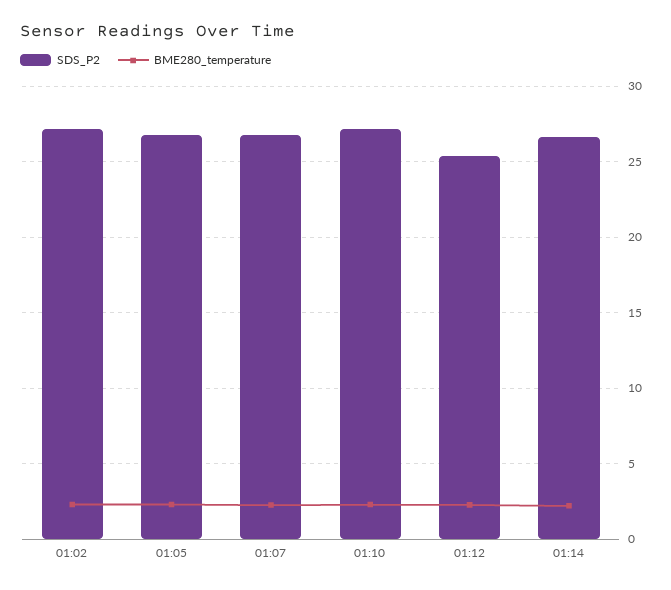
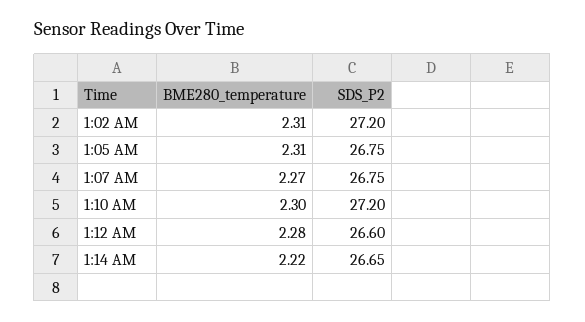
SDS_P2, 01:12: 25.5 -> 26.6

